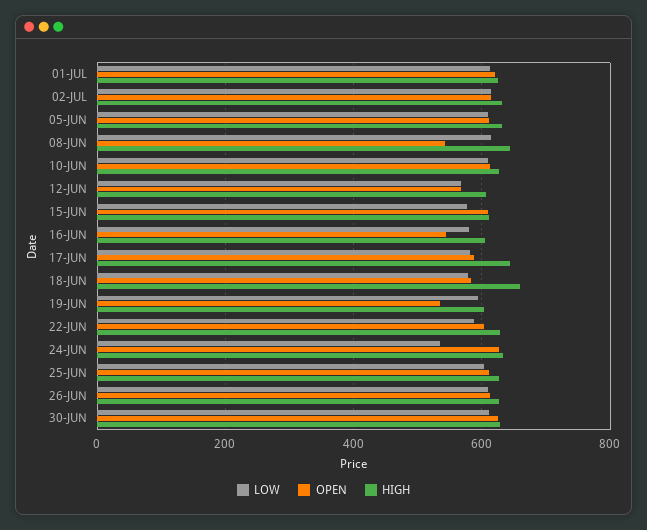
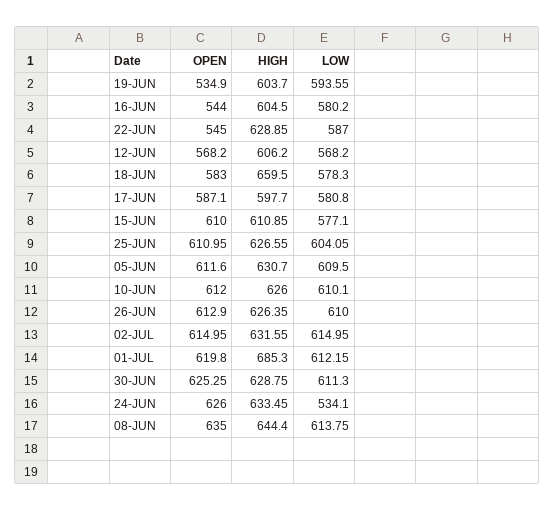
HIGH, 01-JUL: 620 -> 685.3
OPEN, 08-JUN: 540 -> 635
HIGH, 17-JUN: 640 -> 597.7
OPEN, 22-JUN: 600 -> 545

